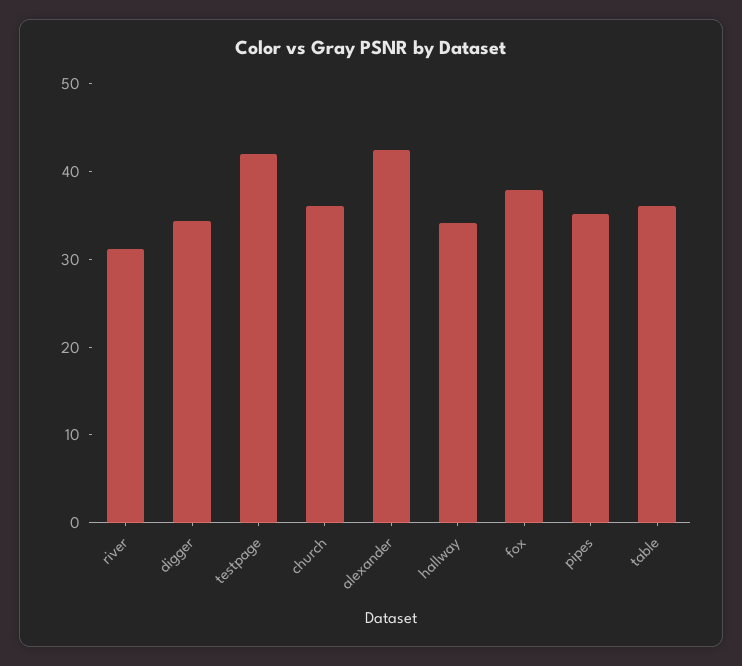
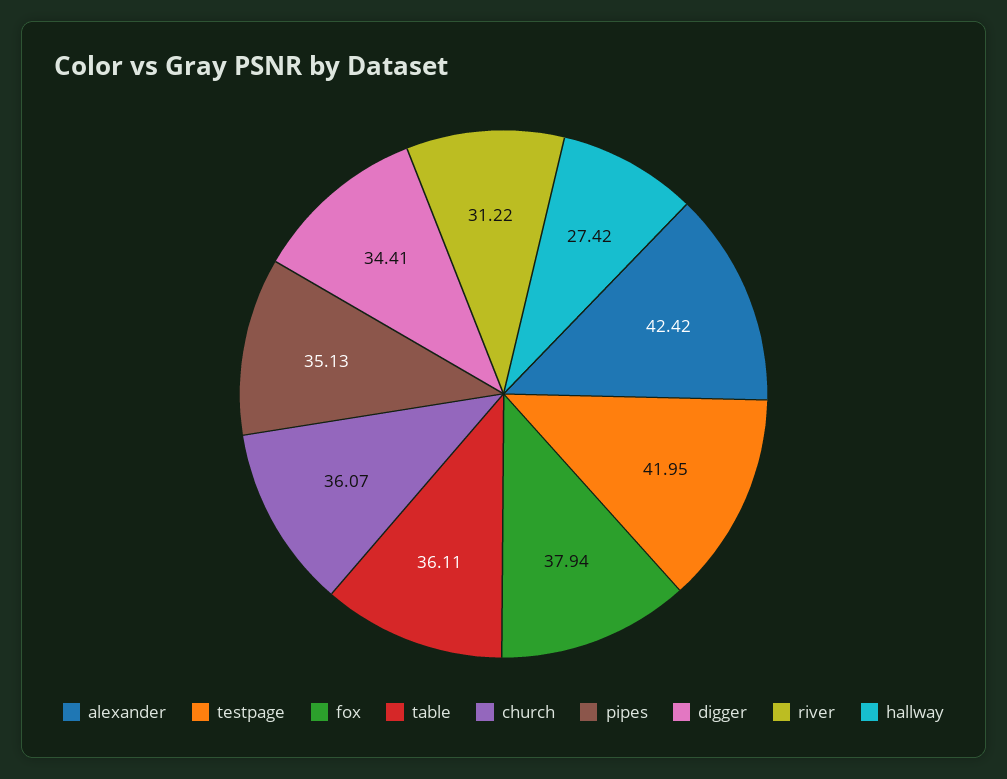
hallway: 34 -> 27.42

